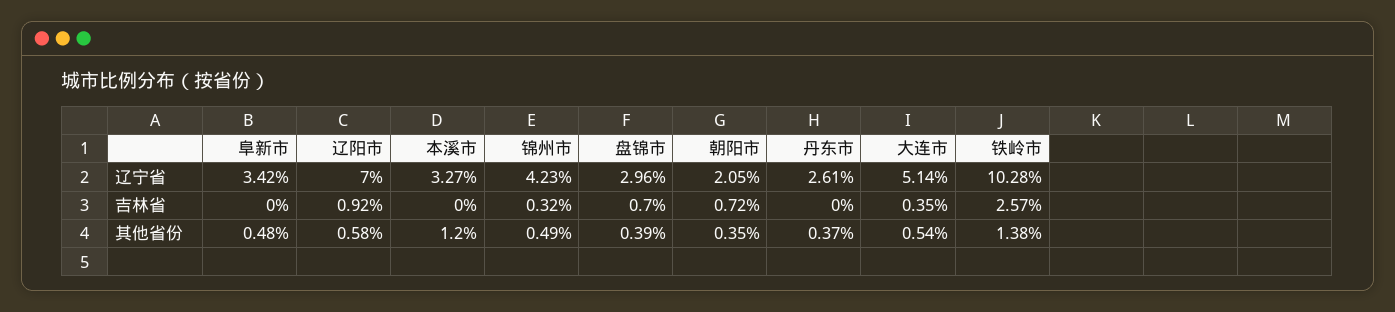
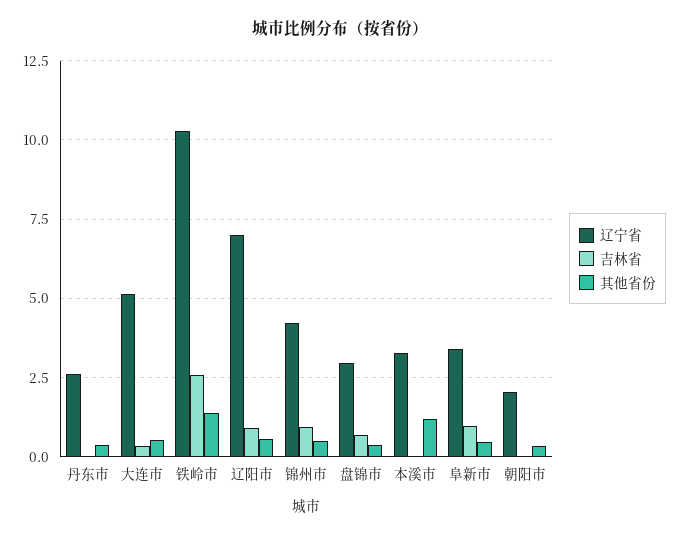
吉林省, 阜新市: 0 -> 1
吉林省, 锦州市: 0.32 -> 1
吉林省, 朝阳市: 0.72 -> 0

